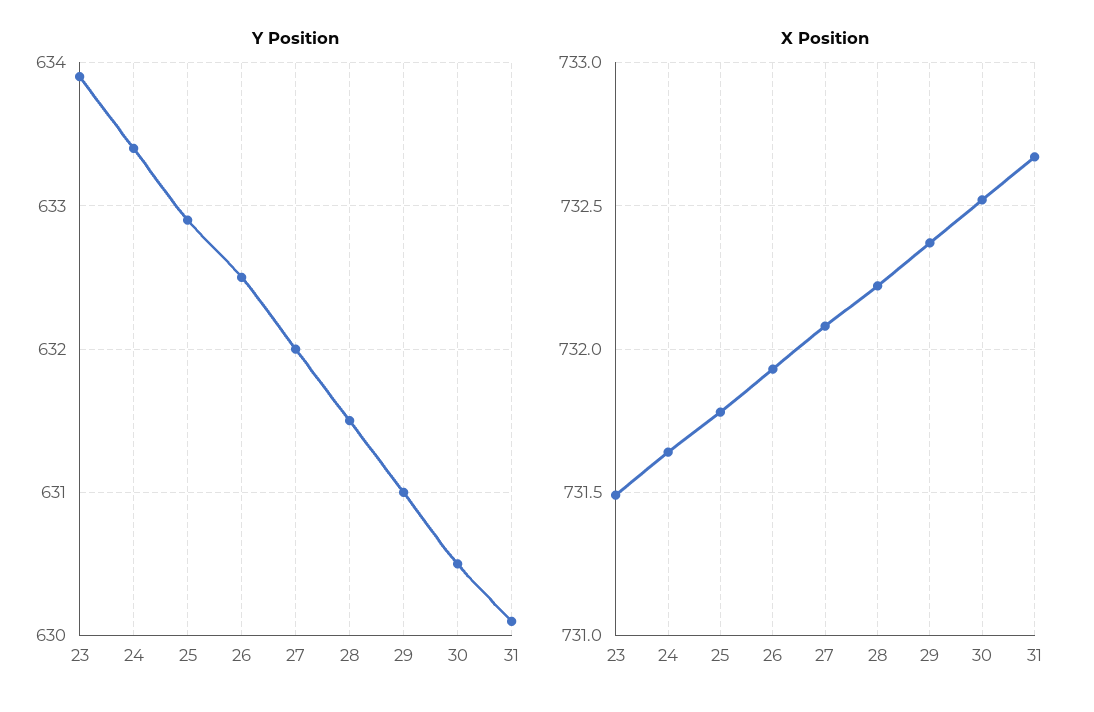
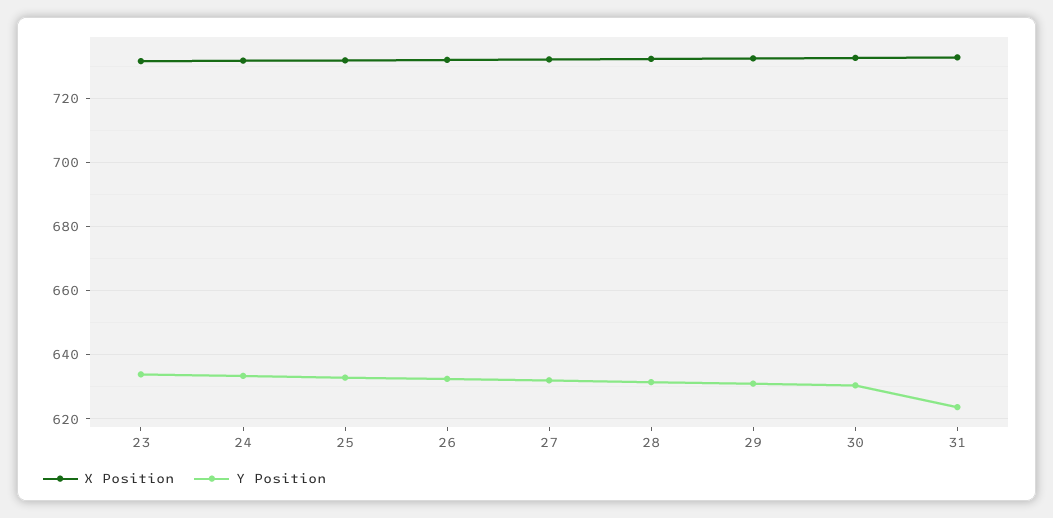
Y Position, 31: 630.1 -> 624

